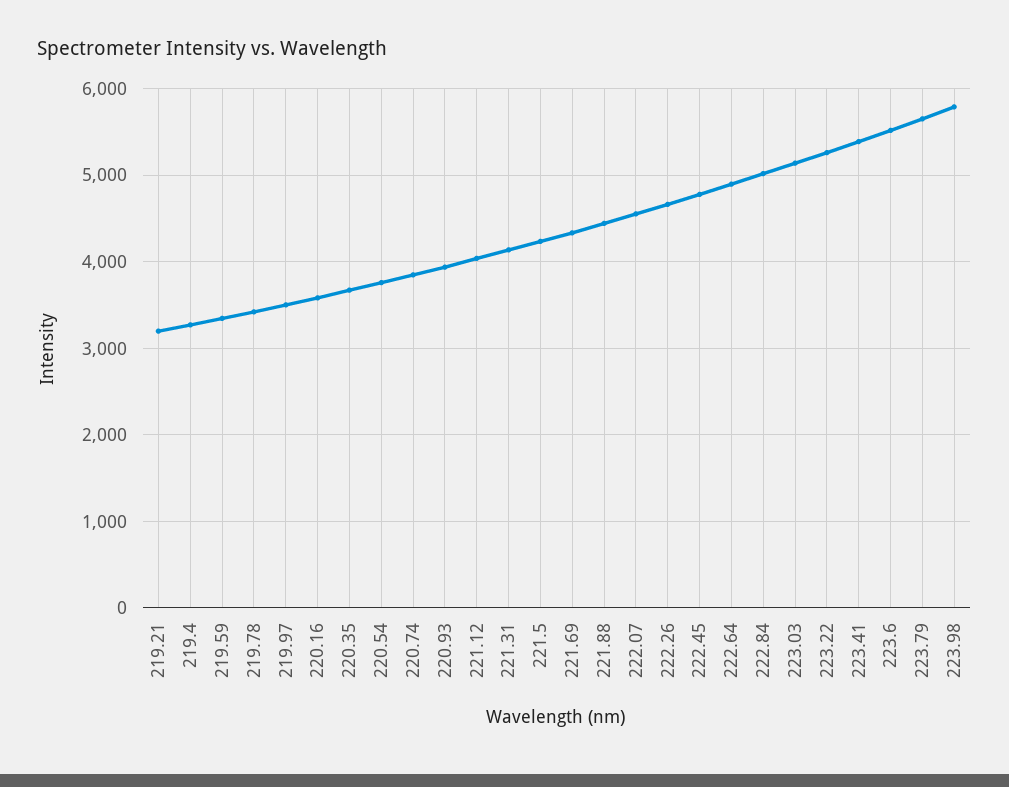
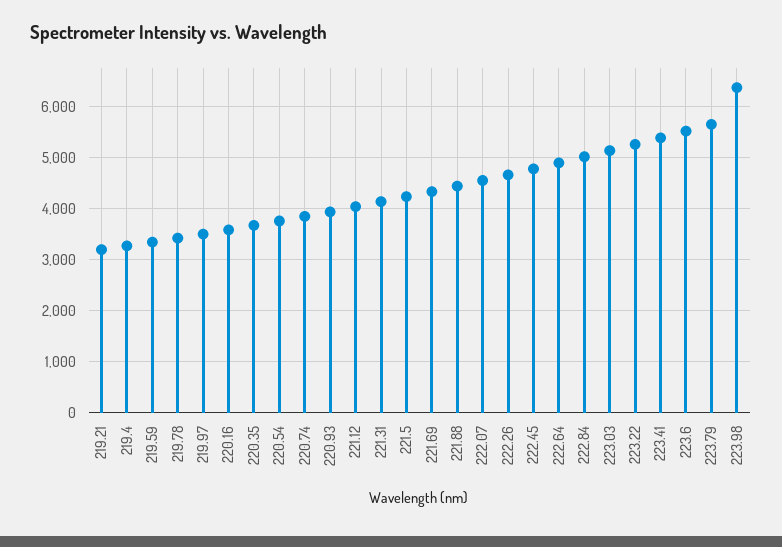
223.98: 5800 -> 6400

